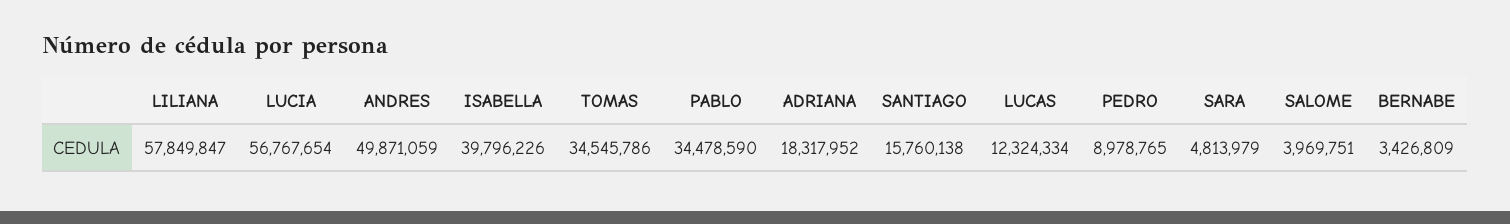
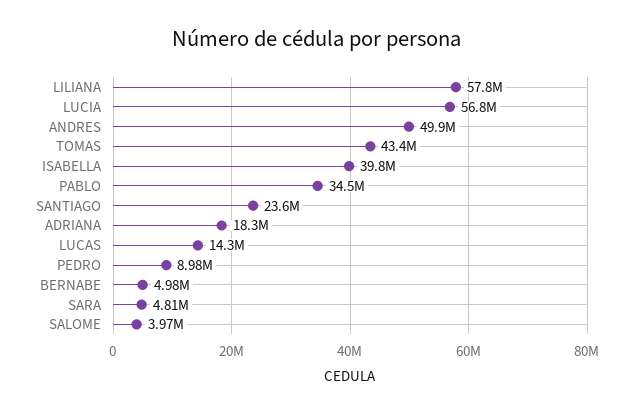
TOMAS: 34545786 -> 43400000
SANTIAGO: 15760138 -> 23600000
LUCAS: 12324334 -> 14300000
BERNABE: 3426809 -> 4980000

